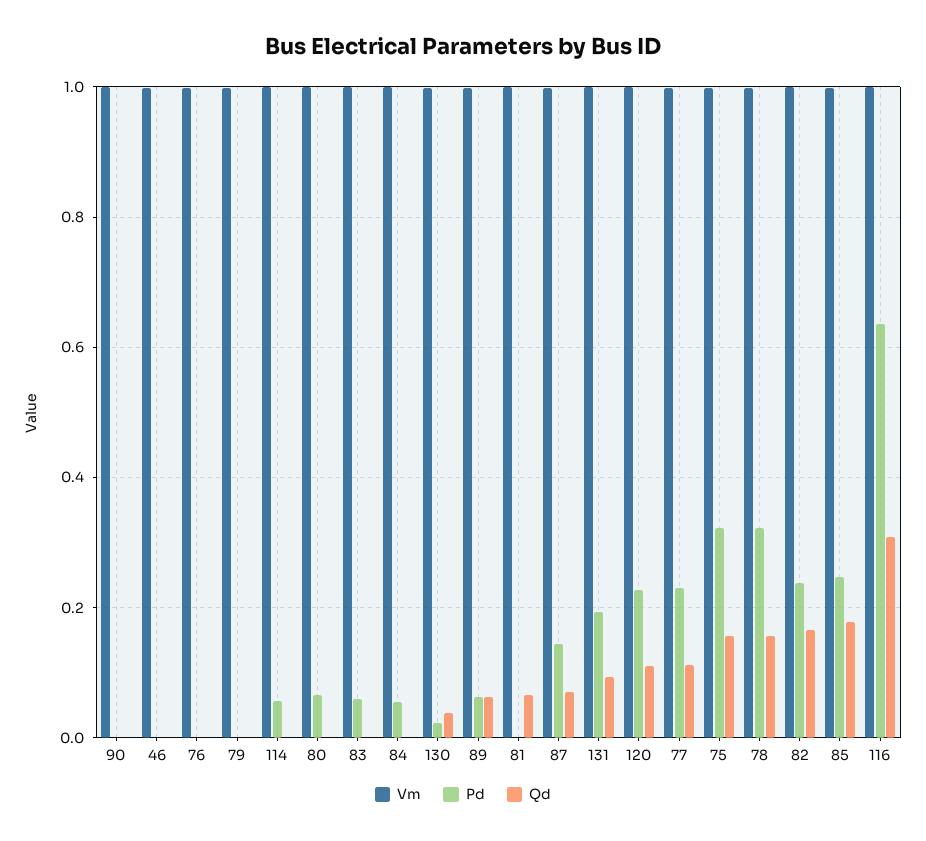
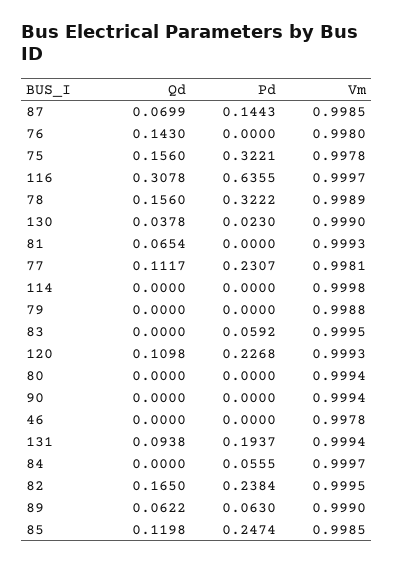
Qd, 76: 0 -> 0.143
Pd, 114: 0.06 -> 0
Pd, 80: 0.06 -> 0
Qd, 85: 0.18 -> 0.1198

